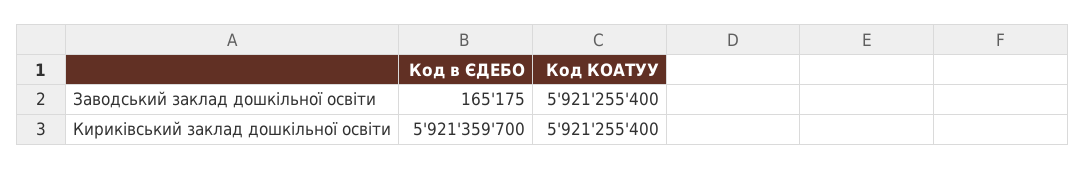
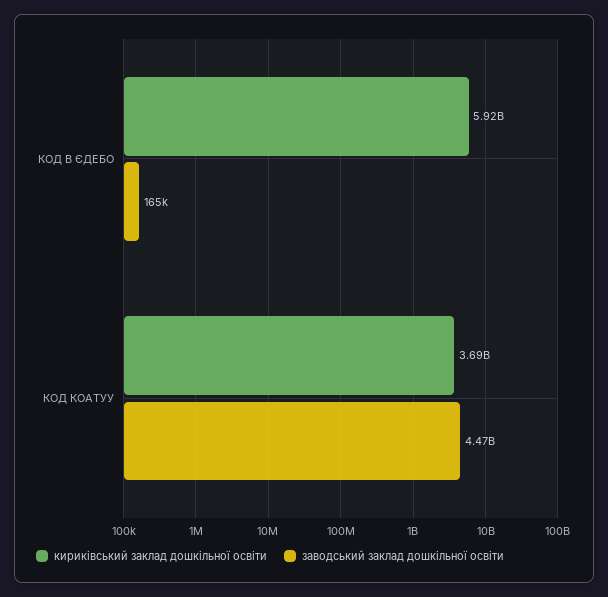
Заводський заклад дошкільної освіти, Код КОАТУУ: 5921255400 -> 4470000000
Кириківський заклад дошкільної освіти, Код КОАТУУ: 5921255400 -> 3690000000

